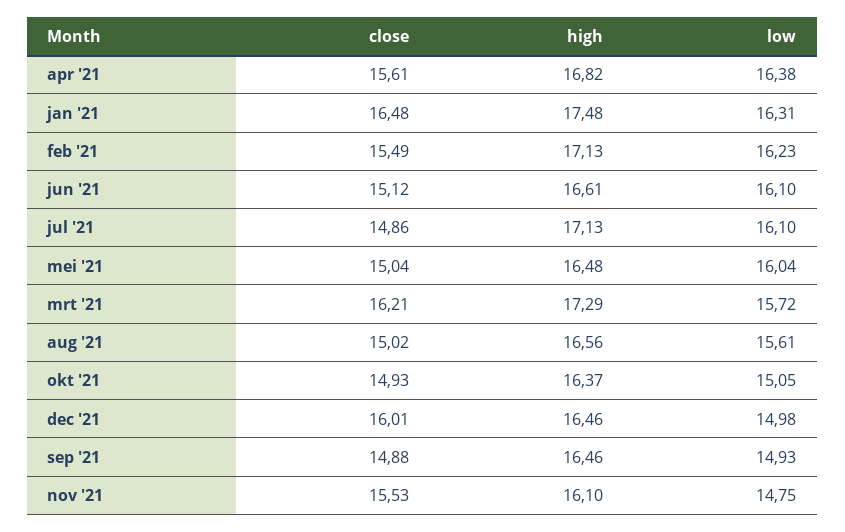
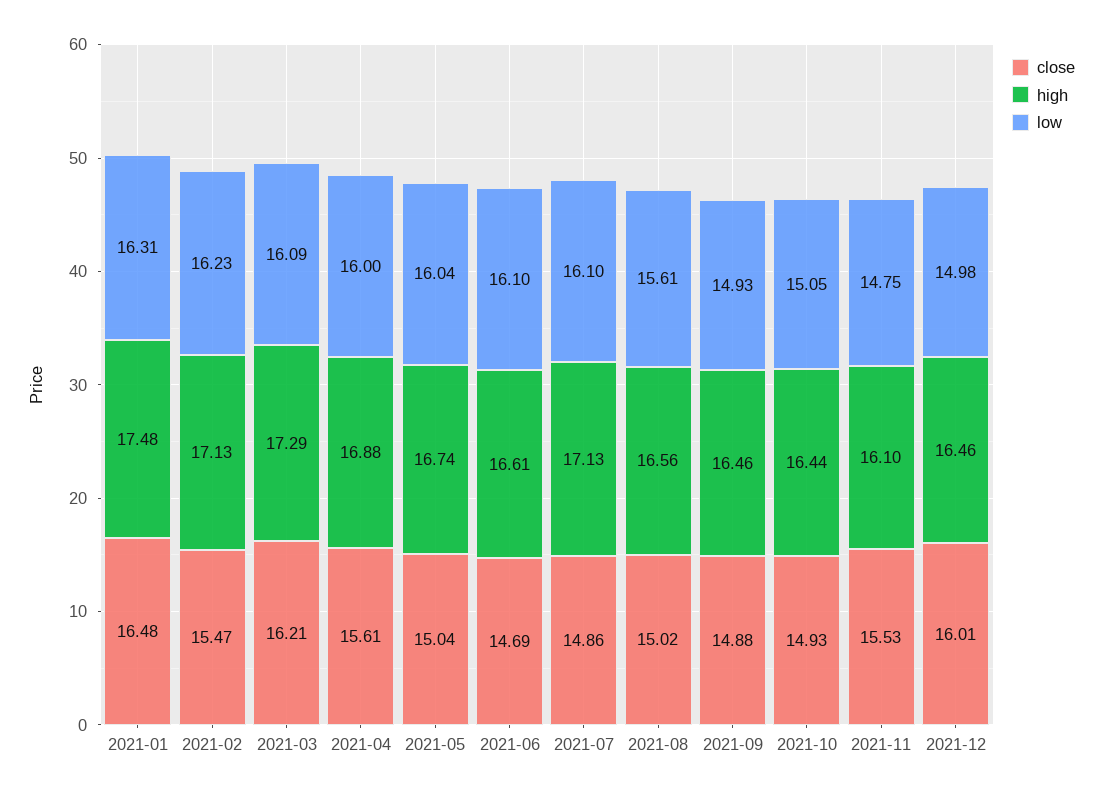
high, apr '21: 16.82 -> 16.88
low, apr '21: 16.38 -> 16
close, feb '21: 15.49 -> 15.47
close, jun '21: 15.12 -> 14.69
high, mei '21: 16.48 -> 16.74
low, mrt '21: 15.72 -> 16.09
high, okt '21: 16.37 -> 16.44

